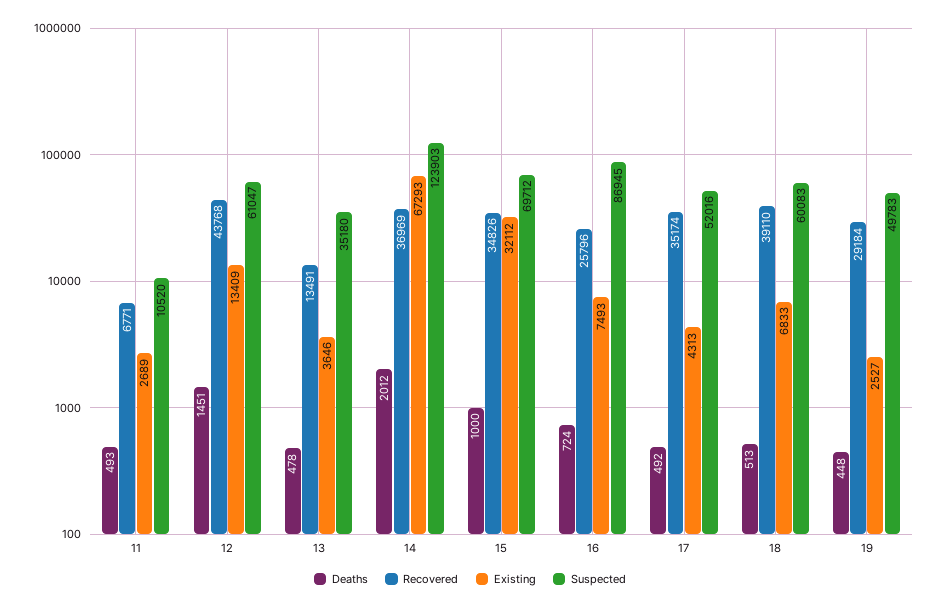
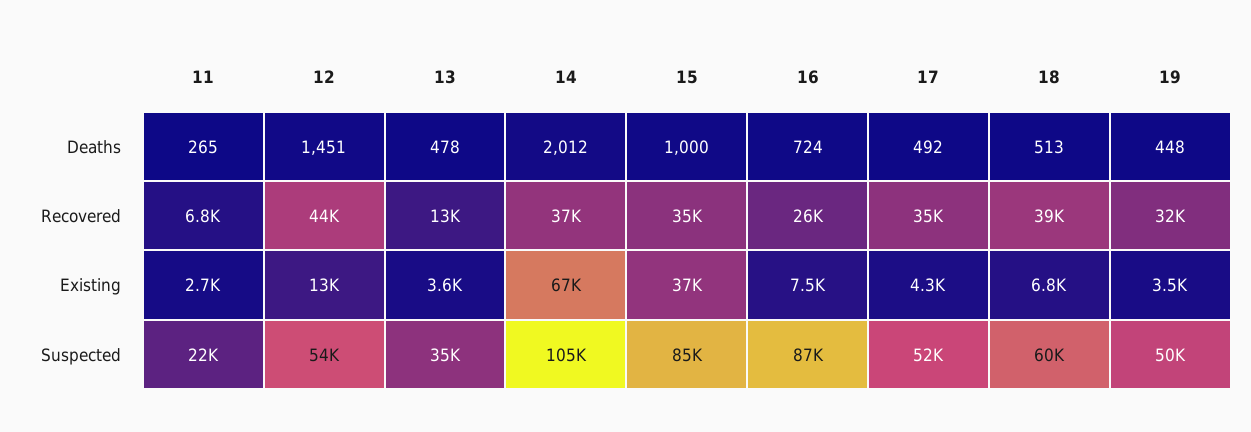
Deaths, 11: 493 -> 265
Suspected, 11: 10520 -> 22000
Suspected, 12: 61047 -> 54000
Suspected, 14: 123903 -> 105000
Existing, 15: 32112 -> 37000
Suspected, 15: 69712 -> 85000
Recovered, 19: 29184 -> 32000
Existing, 19: 2527 -> 3500

